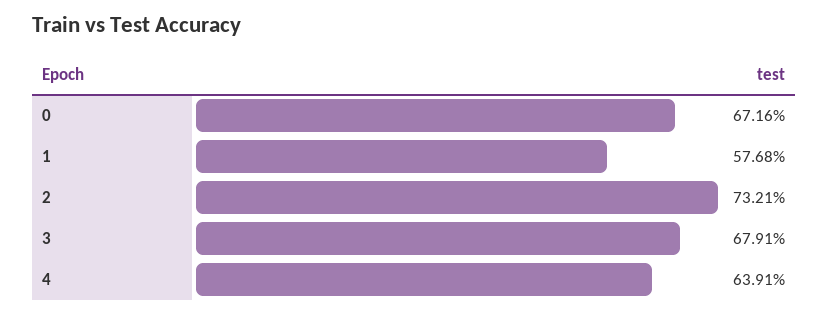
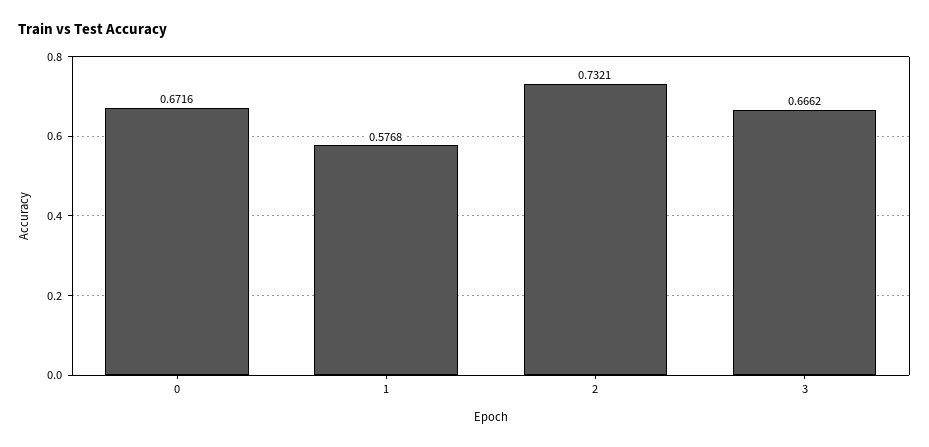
3: 0.6791 -> 0.6662
4: 0.6391 -> none

